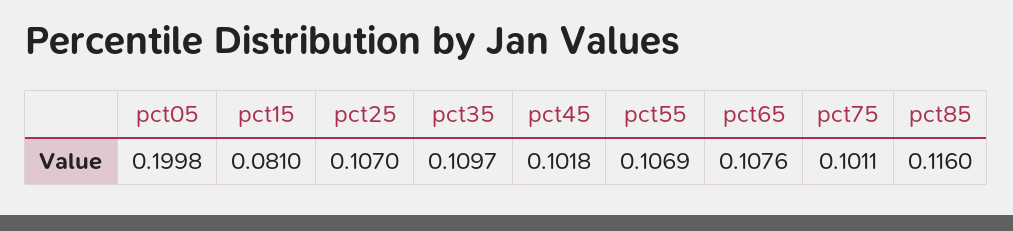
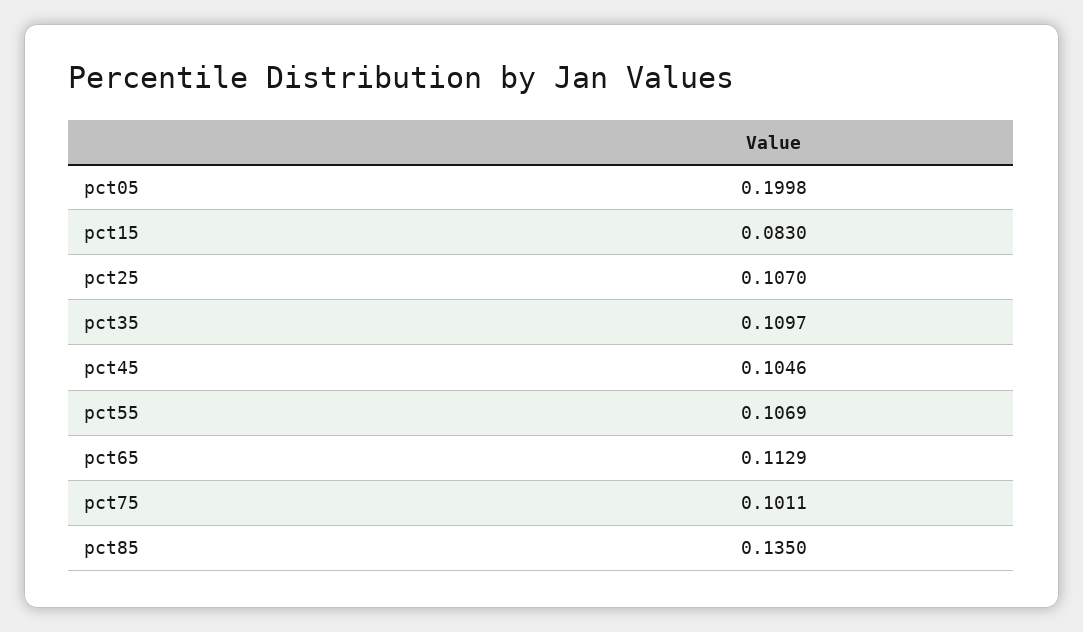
pct15: 0.081 -> 0.083
pct45: 0.1018 -> 0.1046
pct65: 0.1076 -> 0.1129
pct85: 0.116 -> 0.135

